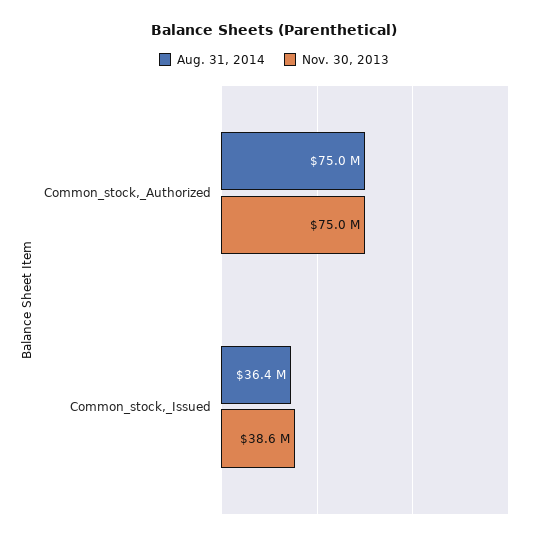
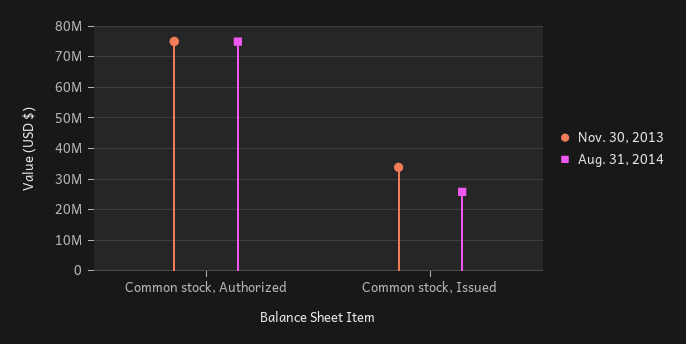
Aug. 31, 2014, Common_stock,_Issued: 36400000 -> 26000000
Nov. 30, 2013, Common_stock,_Issued: 38600000 -> 34000000

